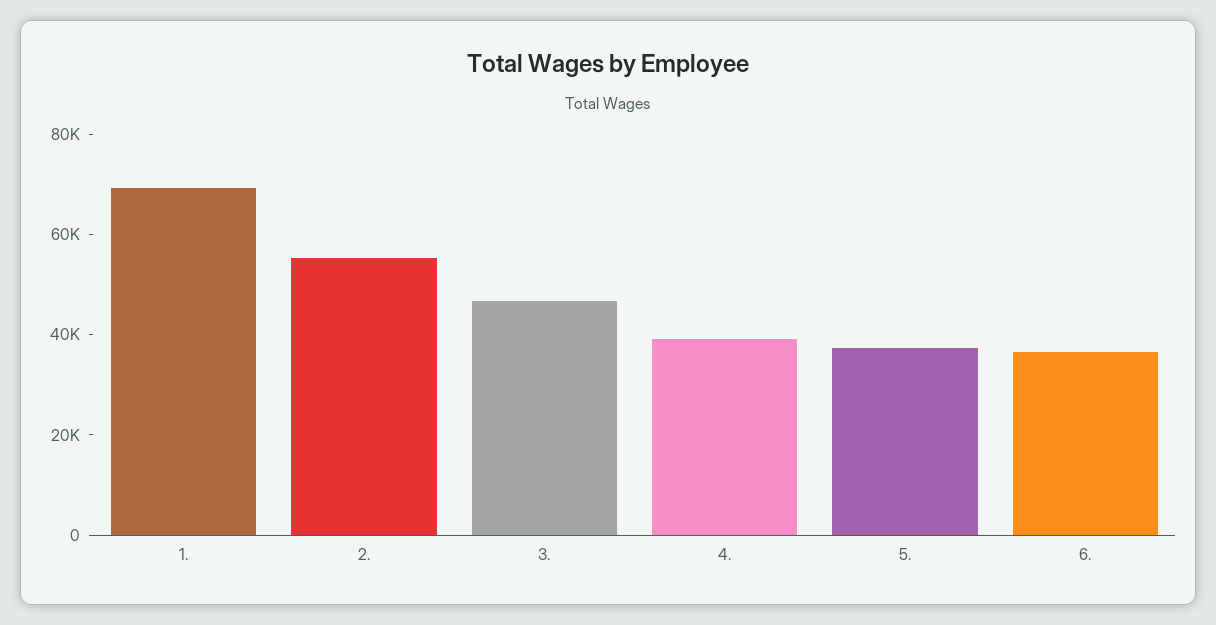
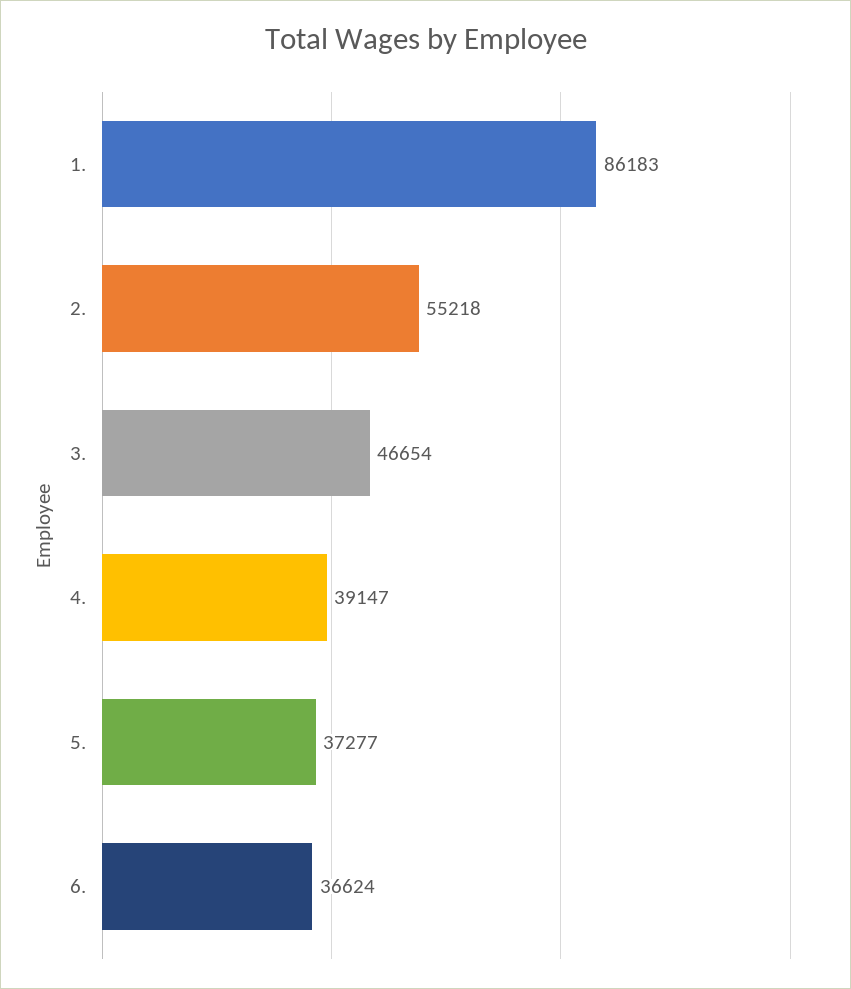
1.: 70000 -> 86183

